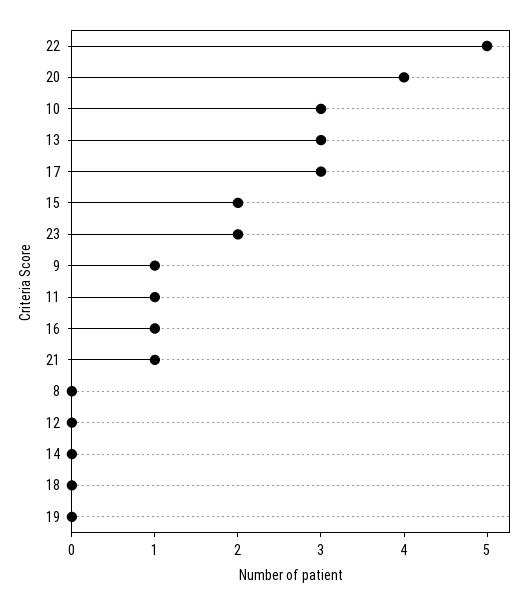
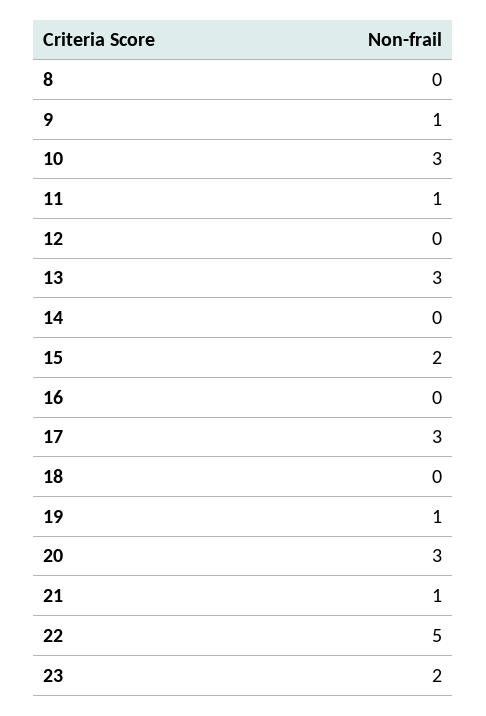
20: 4 -> 3
16: 1 -> 0
19: 0 -> 1

